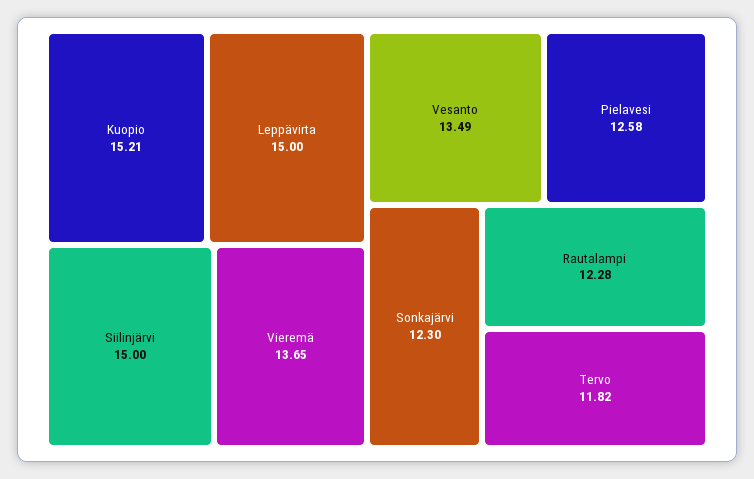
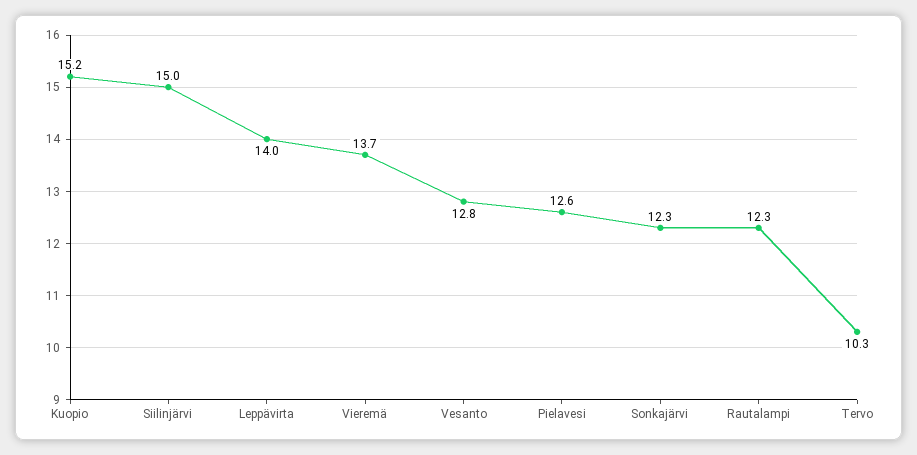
Leppävirta: 15 -> 14
Vesanto: 13.49 -> 12.8
Tervo: 11.82 -> 10.3

